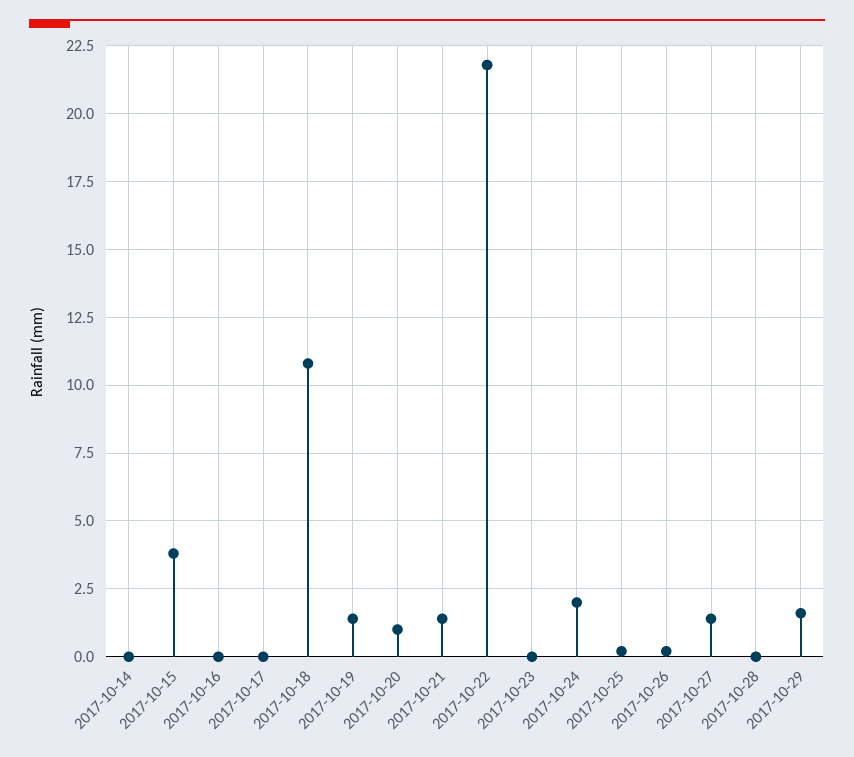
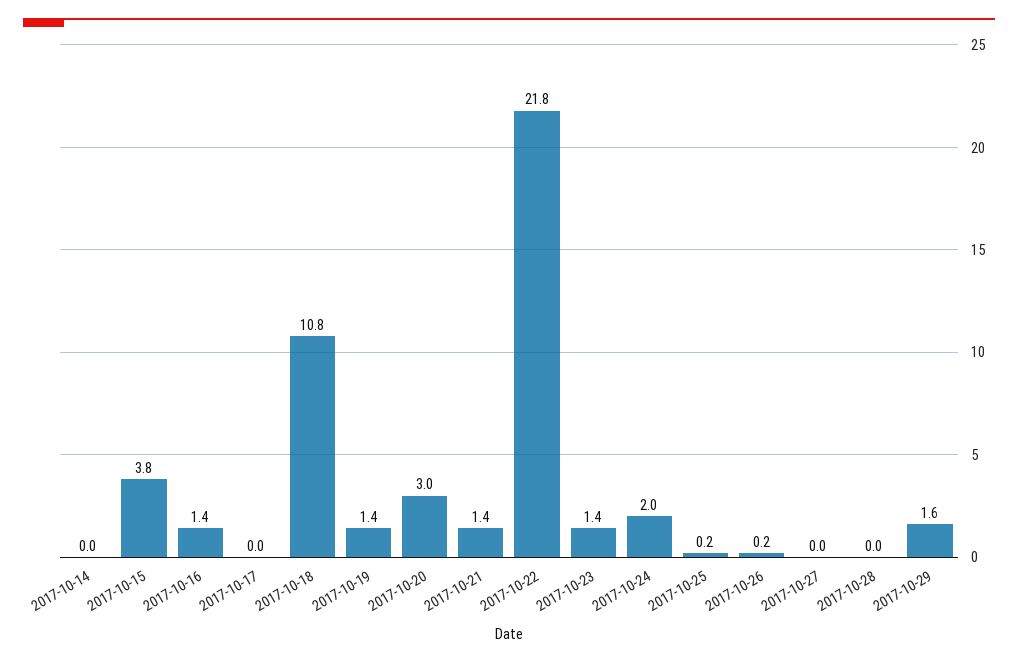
2017-10-16: 0 -> 1.4
2017-10-20: 1 -> 3
2017-10-23: 0 -> 1.4
2017-10-27: 1.5 -> 0

